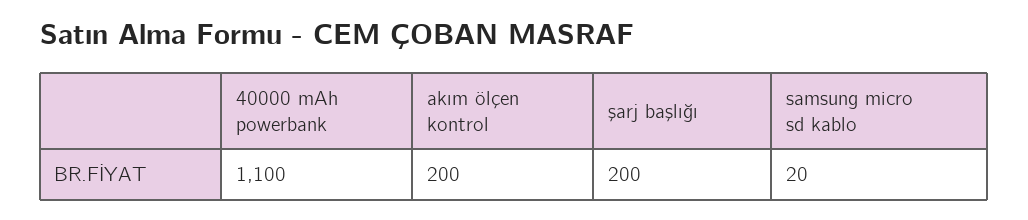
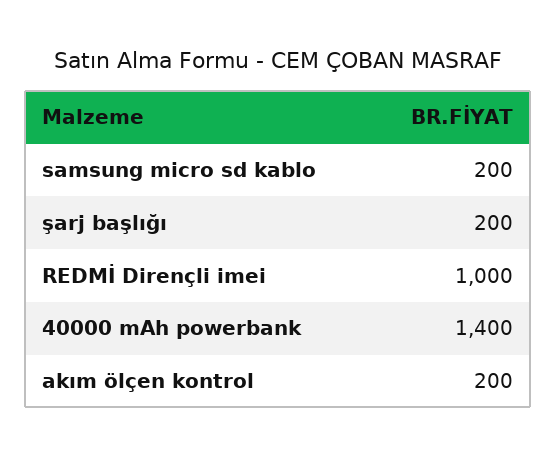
40000 mAh powerbank: 1100 -> 1400
samsung micro sd kablo: 20 -> 200
REDMİ Dirençli imei: none -> 1000

